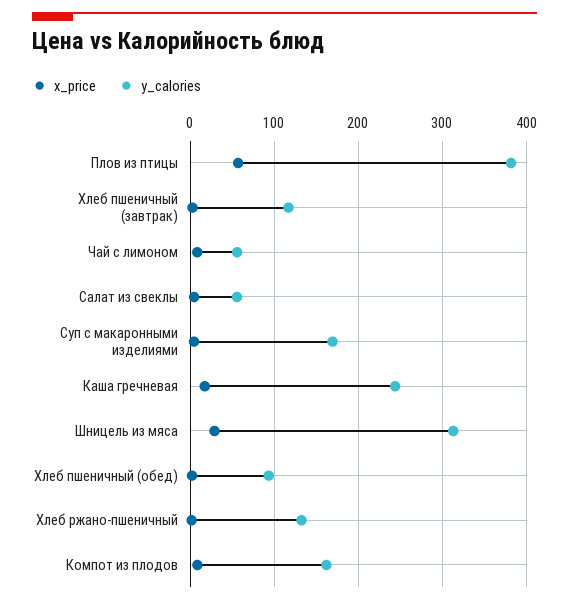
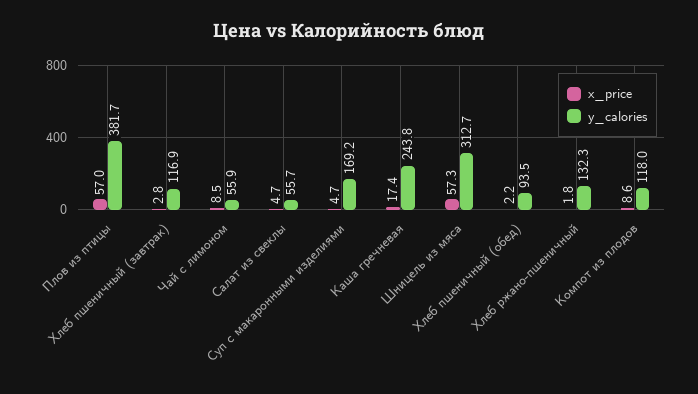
x_price, Шницель из мяса: 30 -> 57.3
y_calories, Компот из плодов: 160 -> 118

